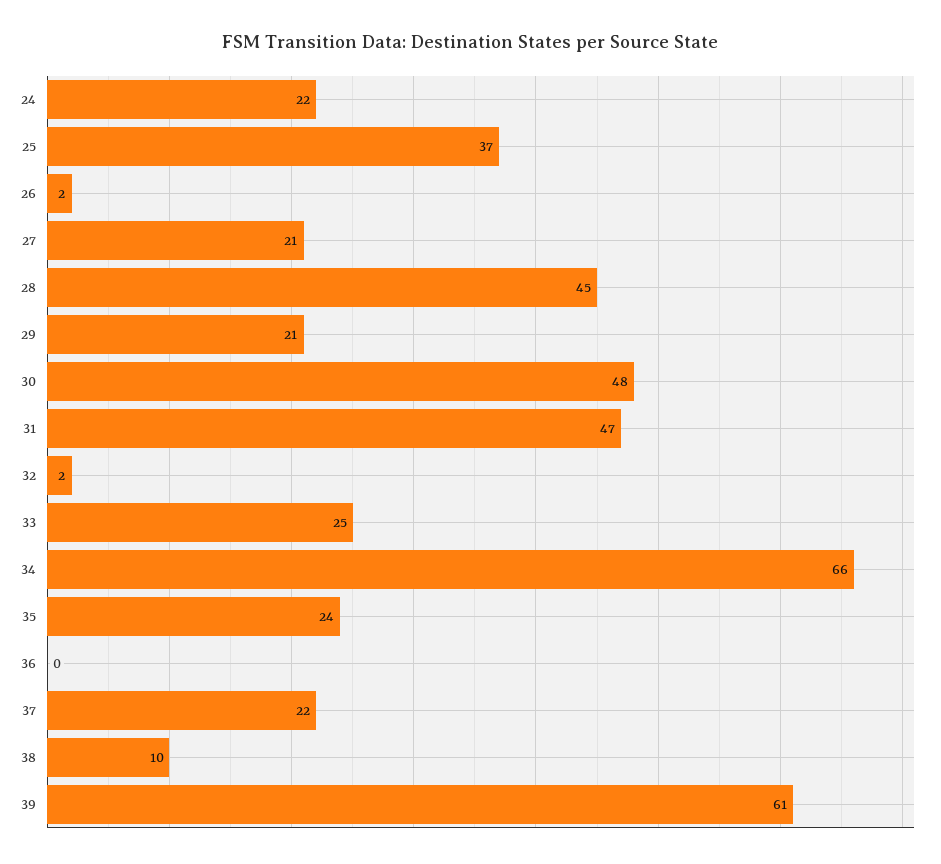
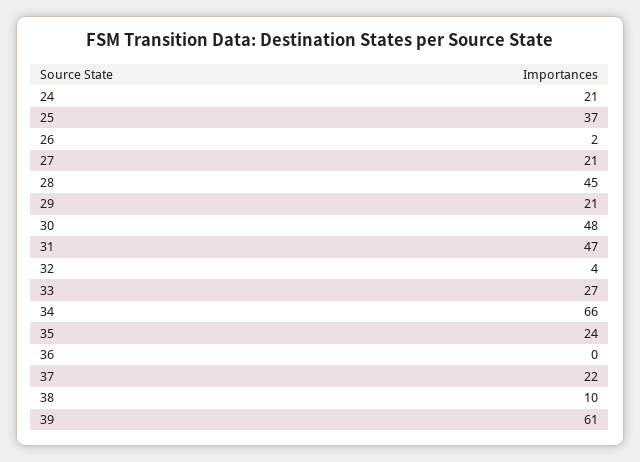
24: 22 -> 21
32: 2 -> 4
33: 25 -> 27

